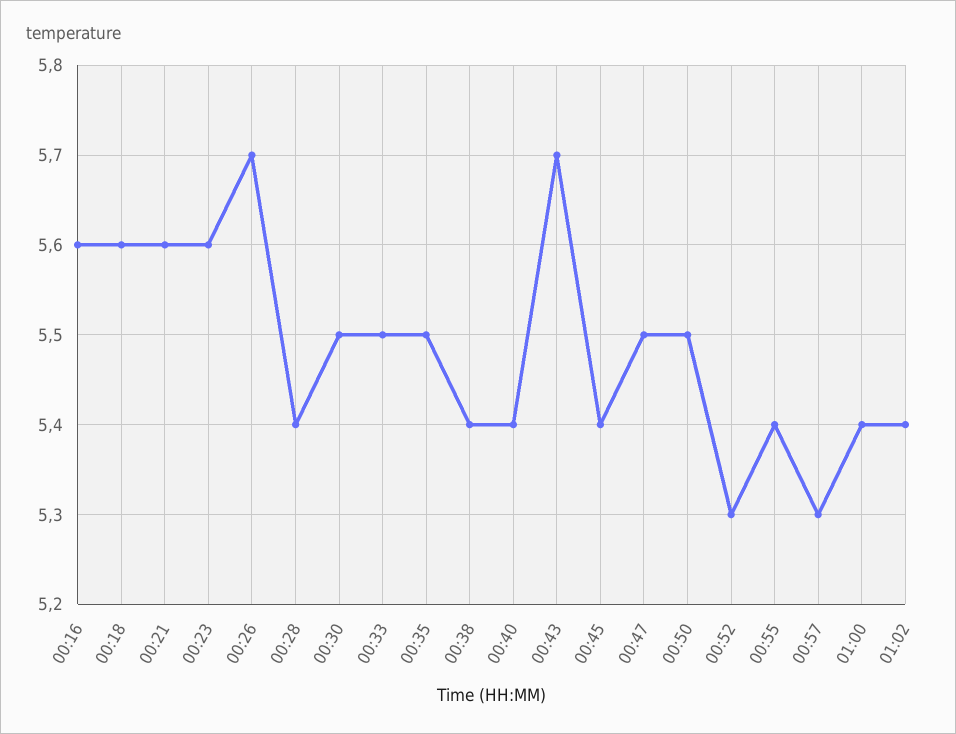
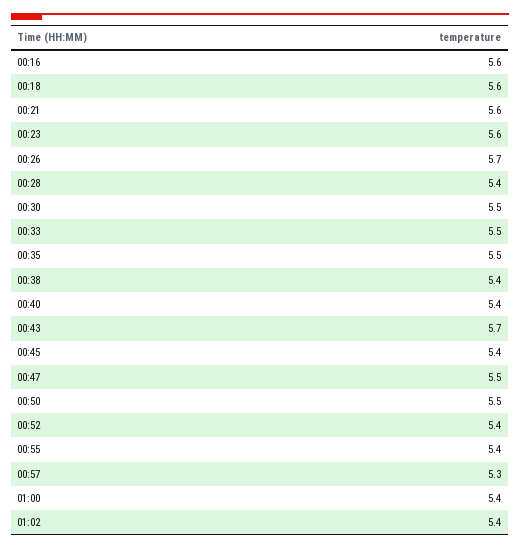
00:52: 5.3 -> 5.4

